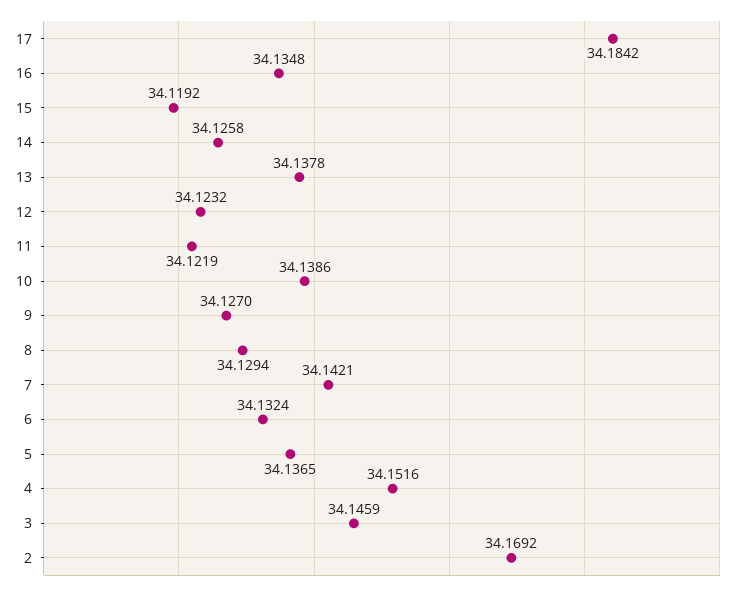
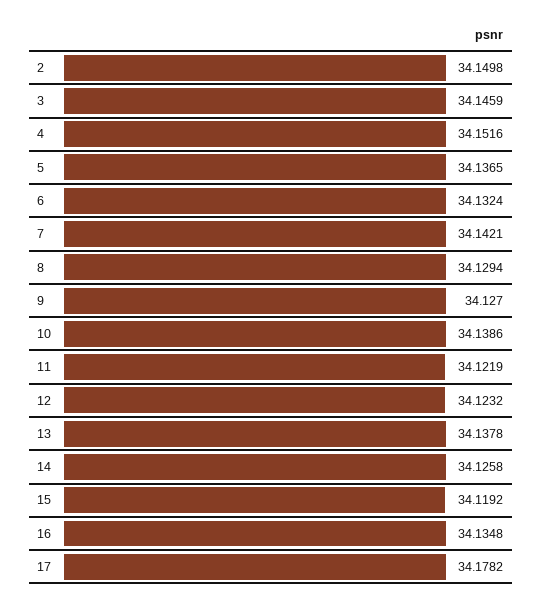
17: 34.1842 -> 34.1782
2: 34.1692 -> 34.1498

